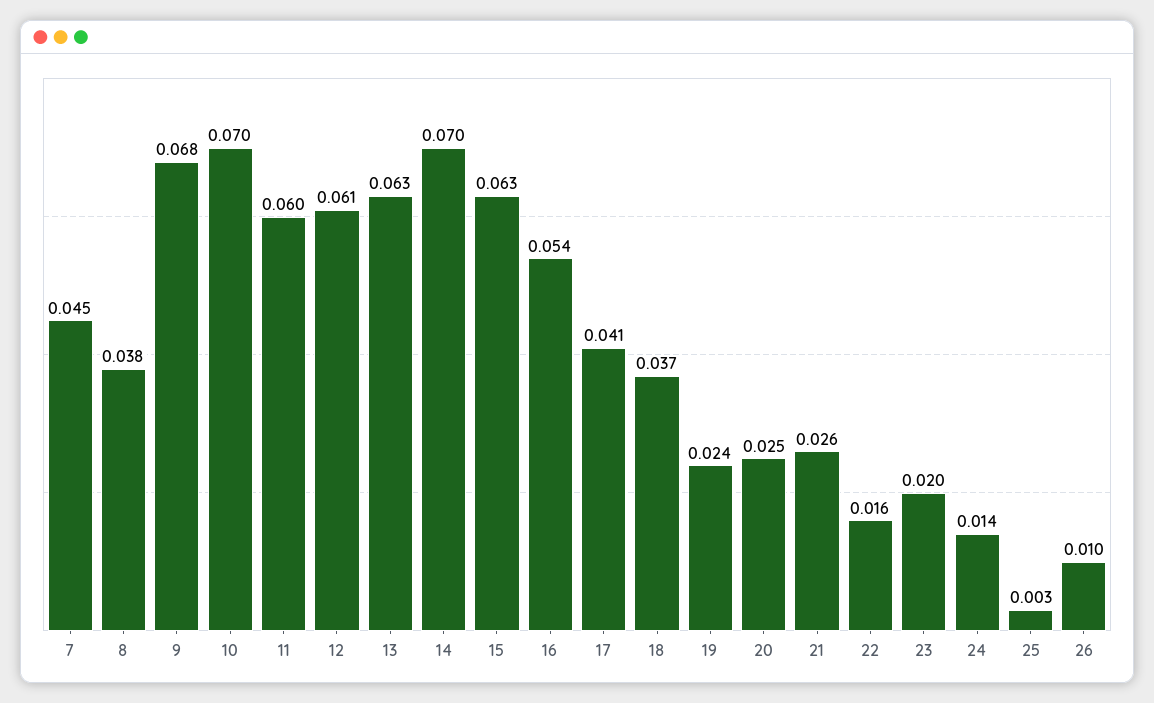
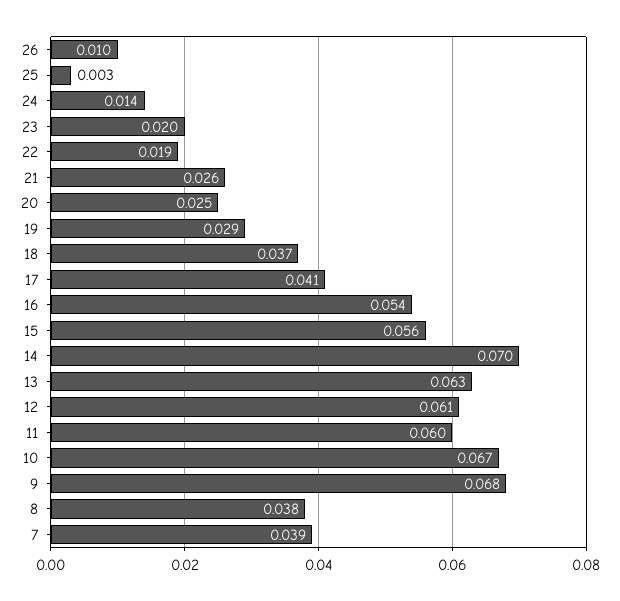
7: 0.045 -> 0.039
10: 0.07 -> 0.067
15: 0.063 -> 0.056
19: 0.024 -> 0.029
22: 0.016 -> 0.019

